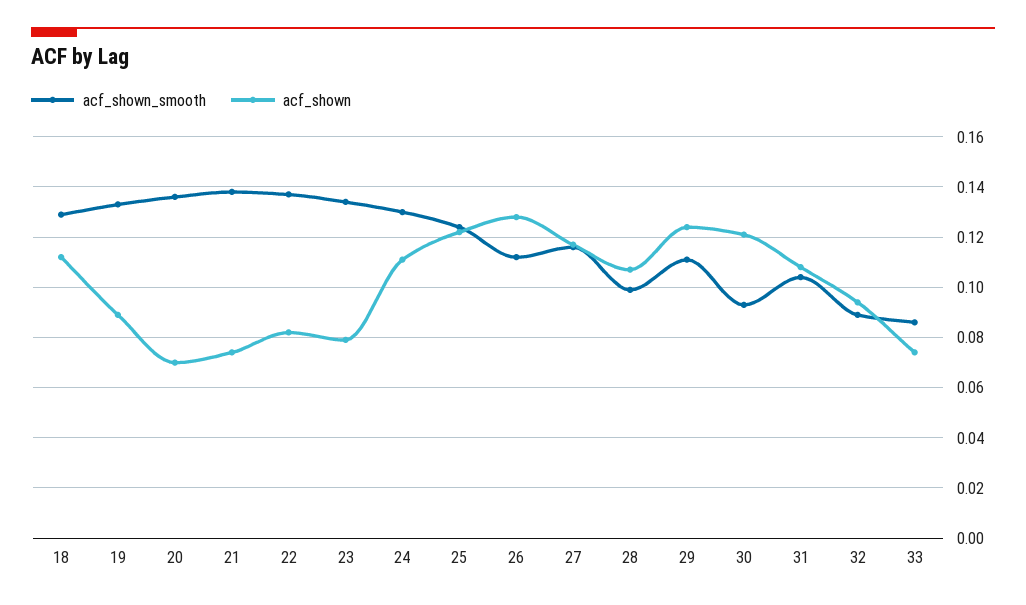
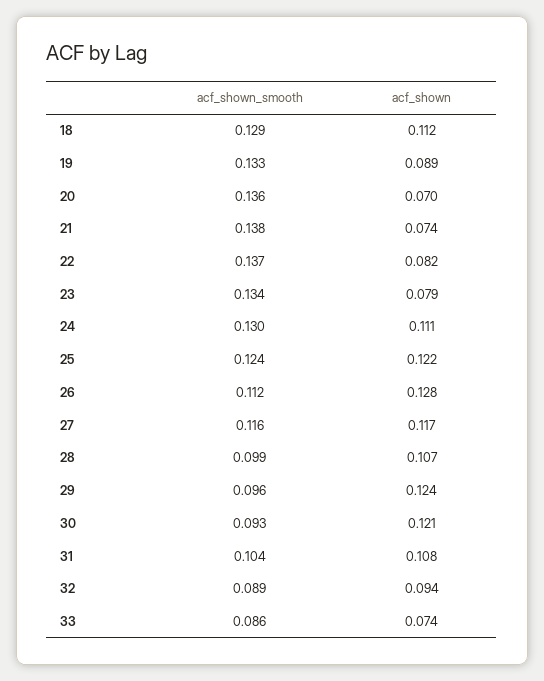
acf_shown_smooth, 29: 0.11 -> 0.096

